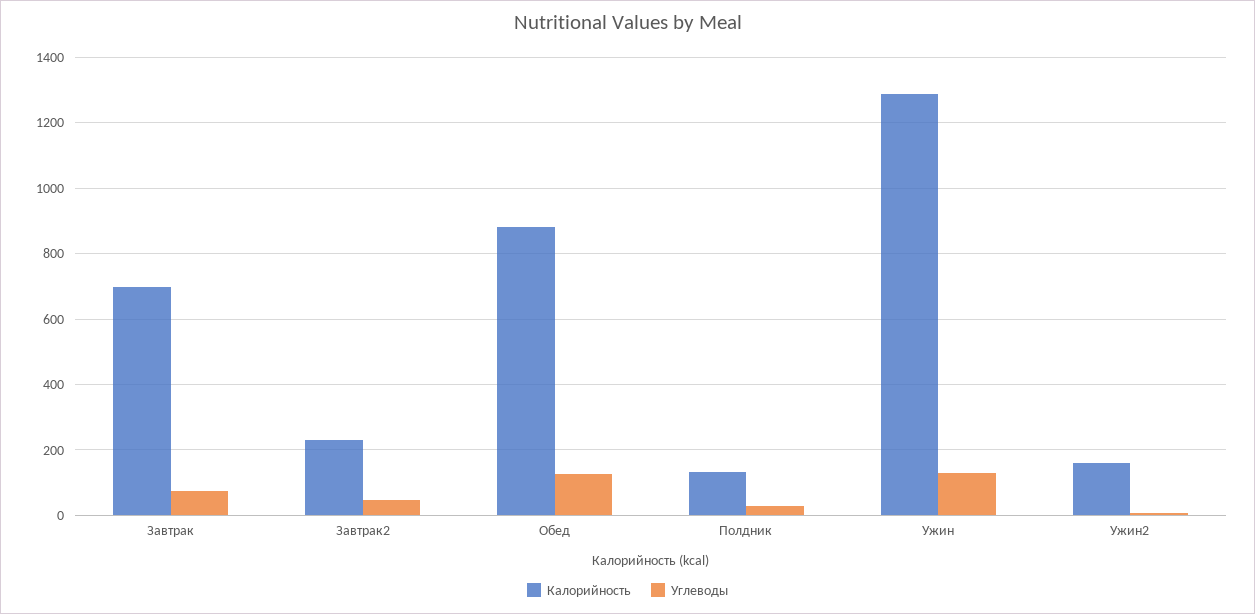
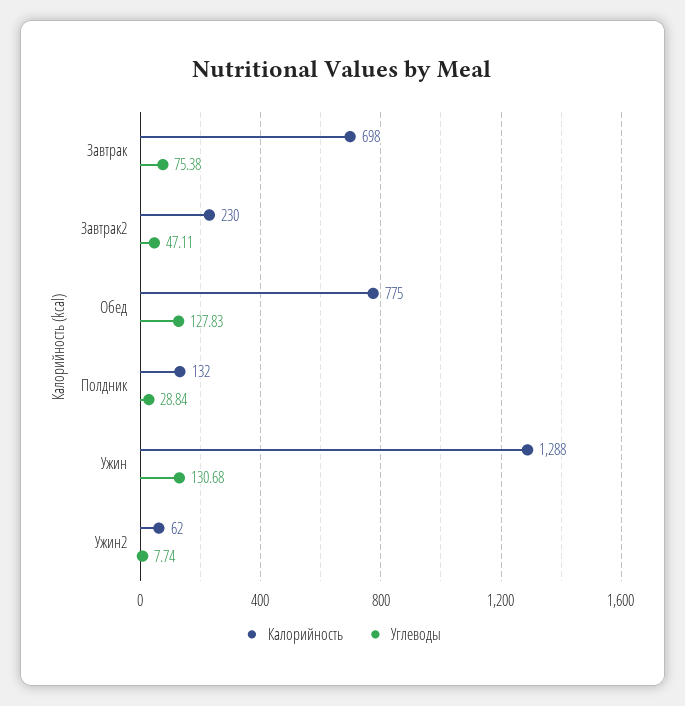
Калорийность, Обед: 880 -> 775
Калорийность, Ужин2: 160 -> 62

